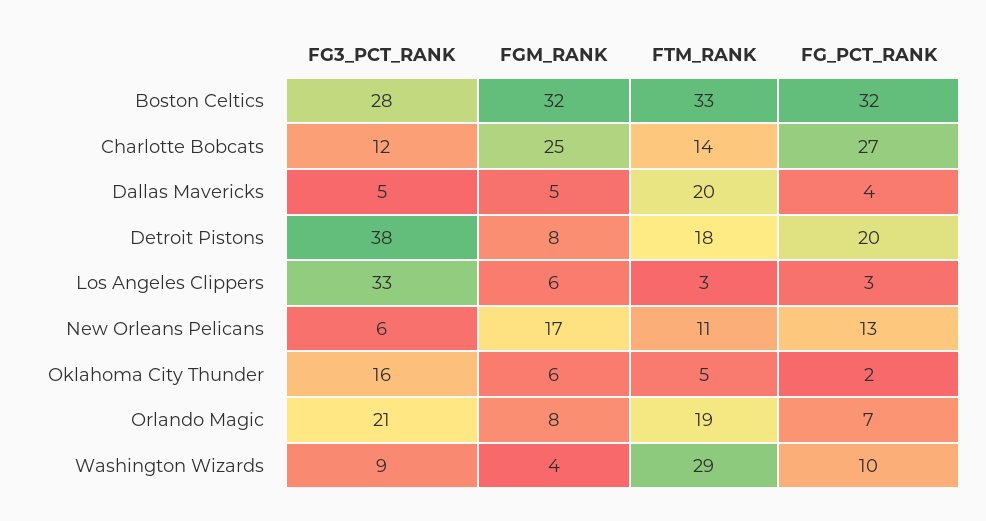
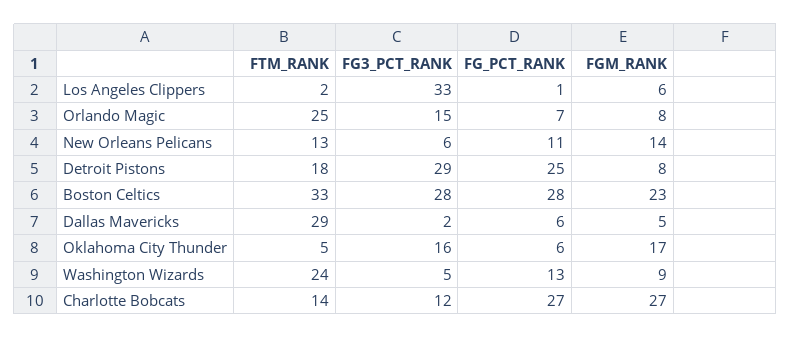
FGM_RANK, Boston Celtics: 32 -> 23
FG_PCT_RANK, Boston Celtics: 32 -> 28
FGM_RANK, Charlotte Bobcats: 25 -> 27
FG3_PCT_RANK, Dallas Mavericks: 5 -> 2
FTM_RANK, Dallas Mavericks: 20 -> 29
FG_PCT_RANK, Dallas Mavericks: 4 -> 6
FG3_PCT_RANK, Detroit Pistons: 38 -> 29
FG_PCT_RANK, Detroit Pistons: 20 -> 25
FTM_RANK, Los Angeles Clippers: 3 -> 2
FG_PCT_RANK, Los Angeles Clippers: 3 -> 1
FGM_RANK, New Orleans Pelicans: 17 -> 14
FTM_RANK, New Orleans Pelicans: 11 -> 13
FG_PCT_RANK, New Orleans Pelicans: 13 -> 11
FGM_RANK, Oklahoma City Thunder: 6 -> 17
FG_PCT_RANK, Oklahoma City Thunder: 2 -> 6
FG3_PCT_RANK, Orlando Magic: 21 -> 15
FTM_RANK, Orlando Magic: 19 -> 25
FG3_PCT_RANK, Washington Wizards: 9 -> 5
FGM_RANK, Washington Wizards: 4 -> 9
FTM_RANK, Washington Wizards: 29 -> 24
FG_PCT_RANK, Washington Wizards: 10 -> 13

